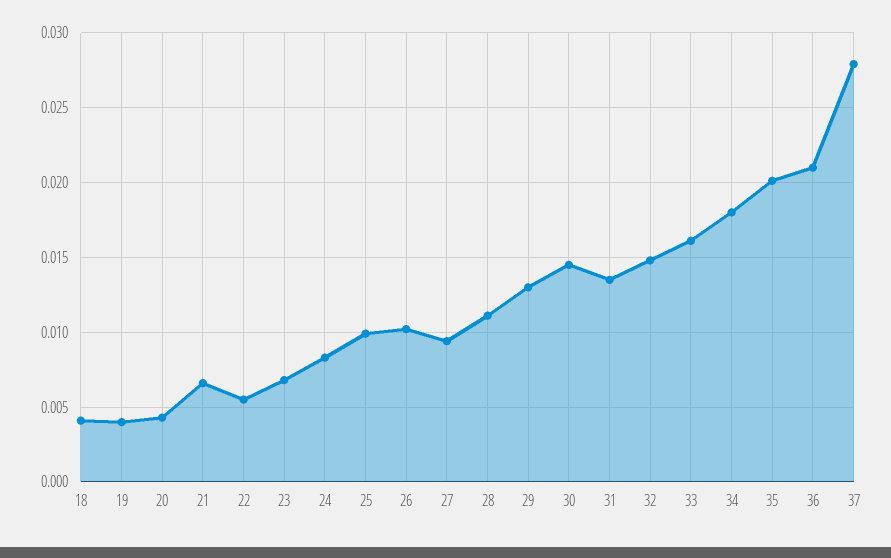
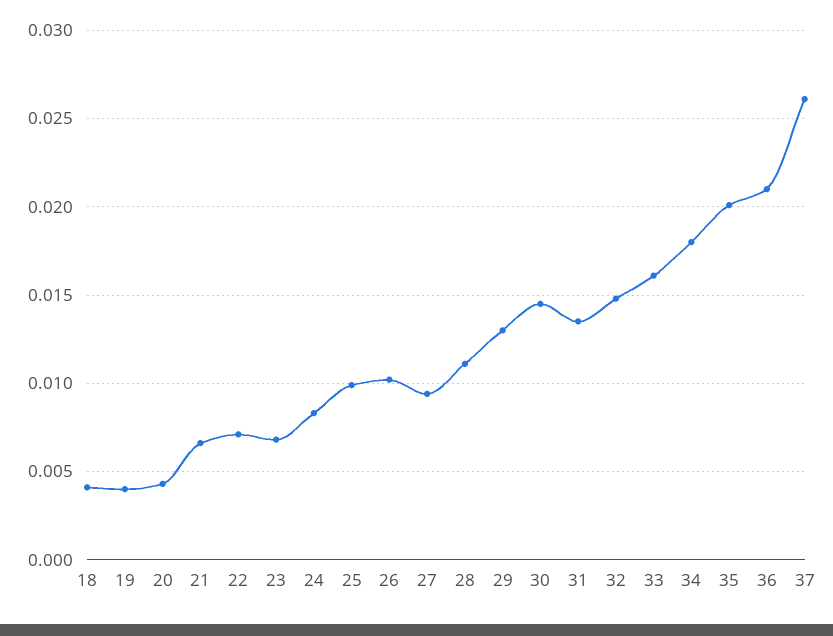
22: 0.0055 -> 0.007
37: 0.028 -> 0.026

